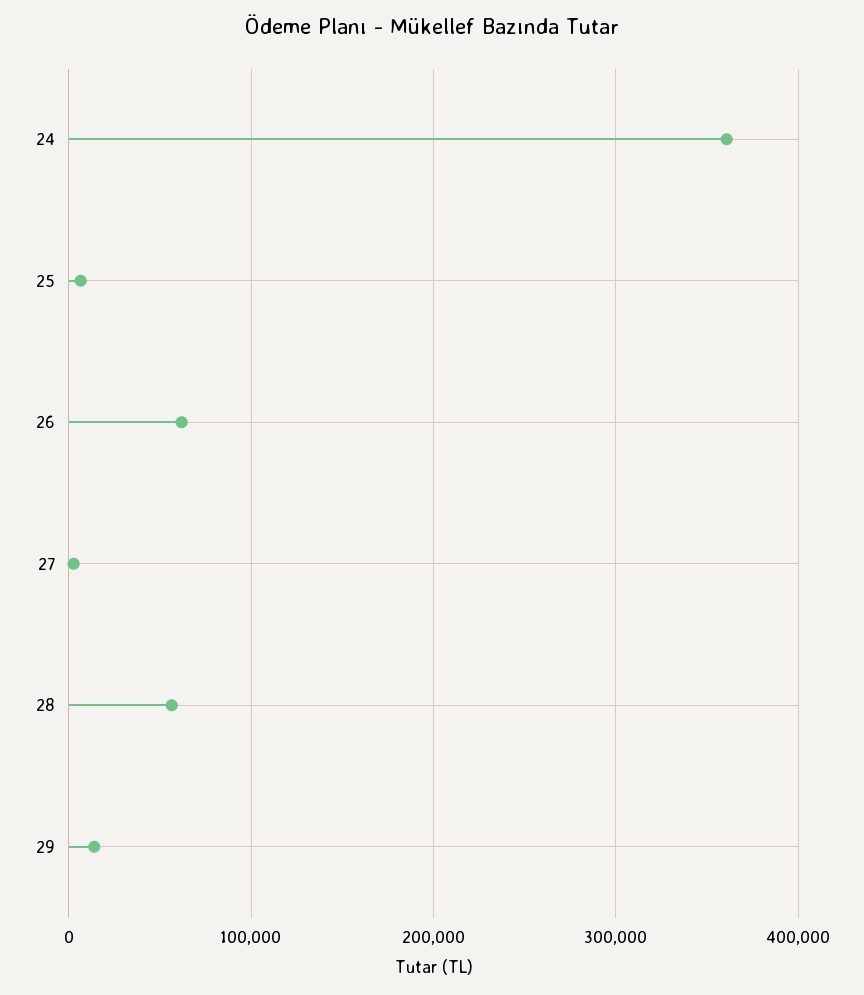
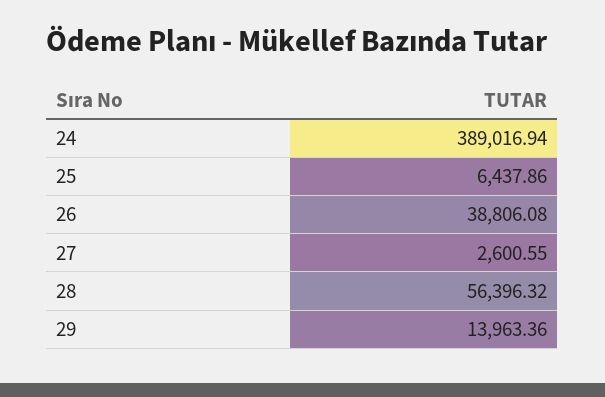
24: 360000 -> 389016.94
26: 60000 -> 38806.08

